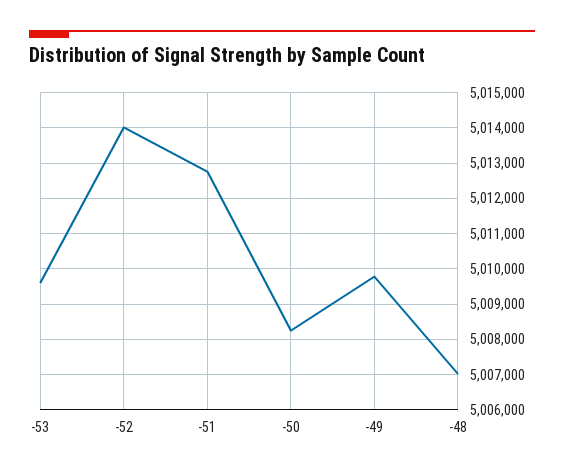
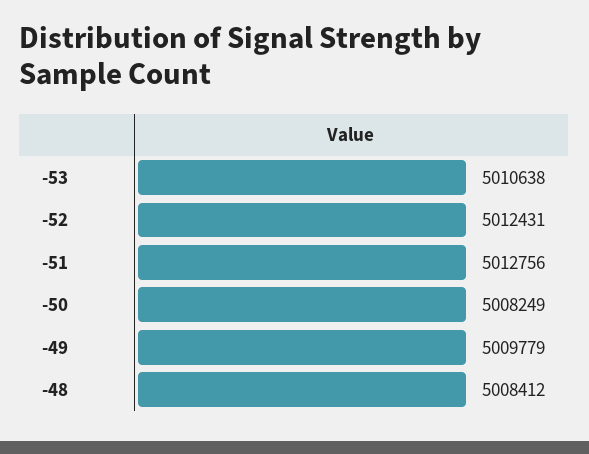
-53: 5009600 -> 5010638
-52: 5014000 -> 5012431
-48: 5007000 -> 5008412

